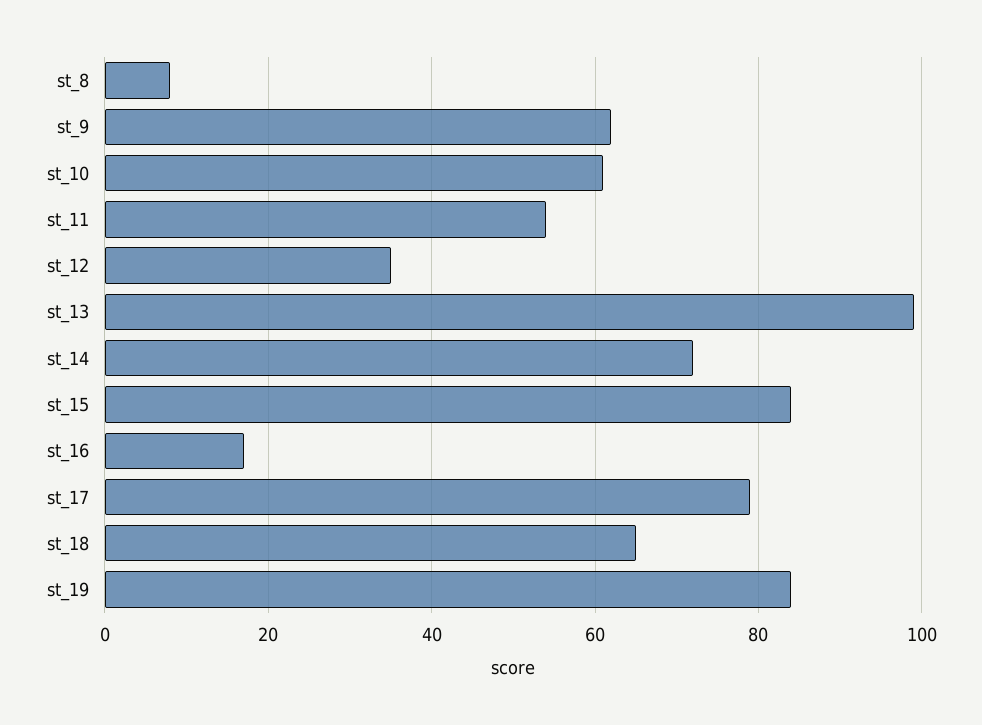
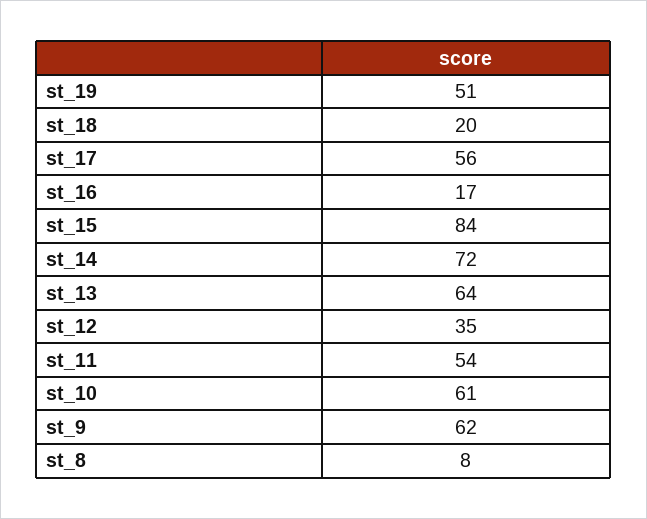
st_13: 100 -> 64
st_17: 80 -> 56
st_18: 65 -> 20
st_19: 85 -> 51

